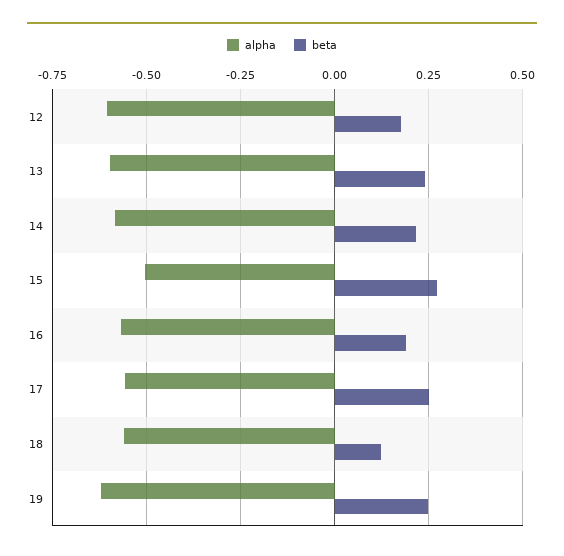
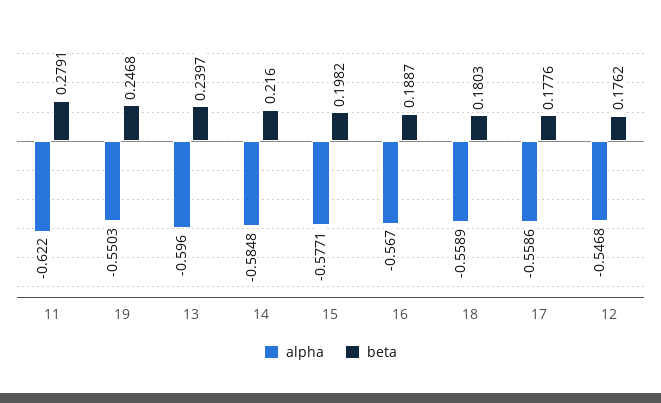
alpha, 12: -0.6 -> -0.5468
alpha, 15: -0.5 -> -0.5771
beta, 15: 0.275 -> 0.1982
beta, 17: 0.25 -> 0.1776
beta, 18: 0.125 -> 0.1803
alpha, 19: -0.625 -> -0.5503
alpha, 11: none -> -0.622
beta, 11: none -> 0.2791

